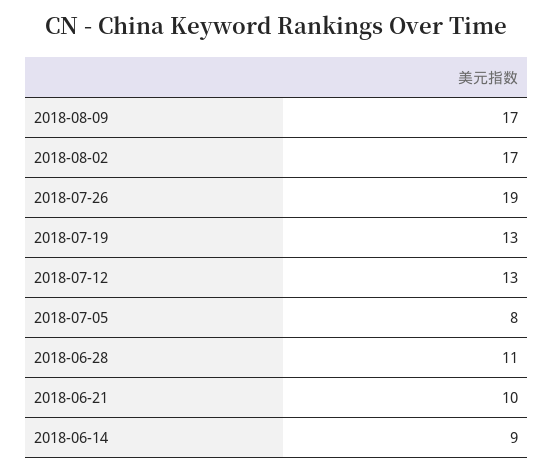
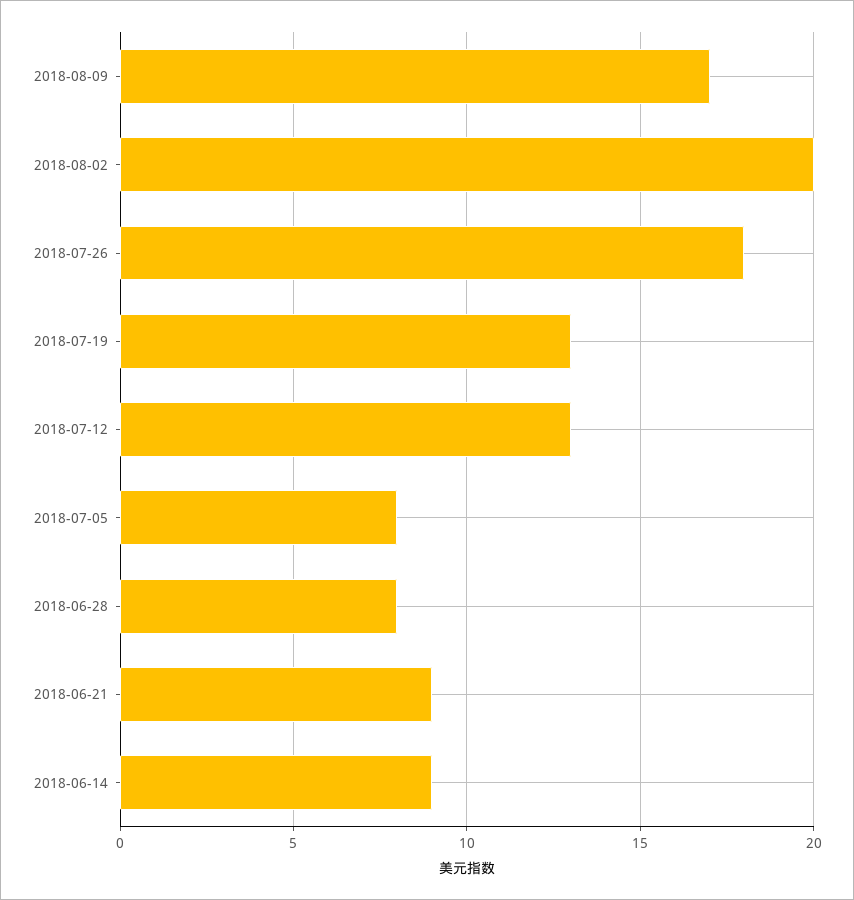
2018-08-02: 17 -> 20
2018-07-26: 19 -> 18
2018-06-28: 11 -> 8
2018-06-21: 10 -> 9

